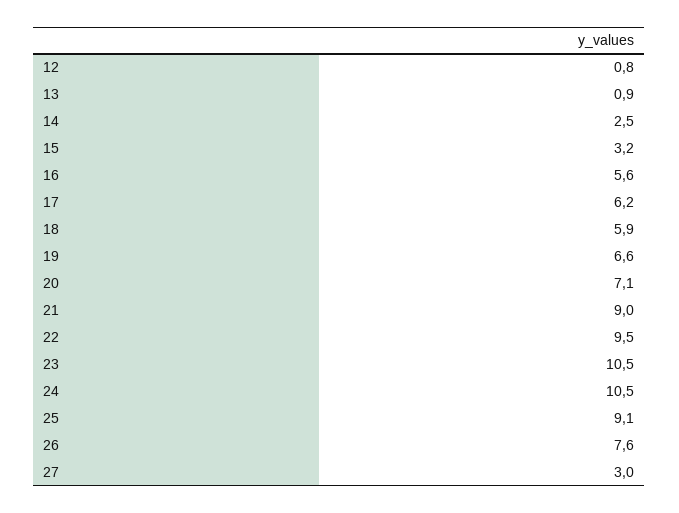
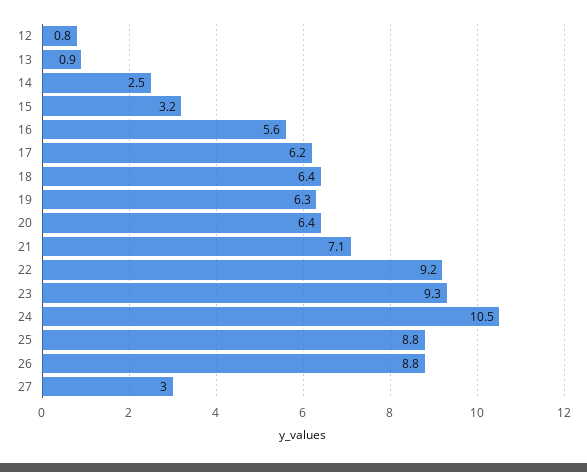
18: 5.9 -> 6.4
19: 6.6 -> 6.3
20: 7.1 -> 6.4
21: 9 -> 7.1
22: 9.5 -> 9.2
23: 10.5 -> 9.3
25: 9.1 -> 8.8
26: 7.6 -> 8.8

